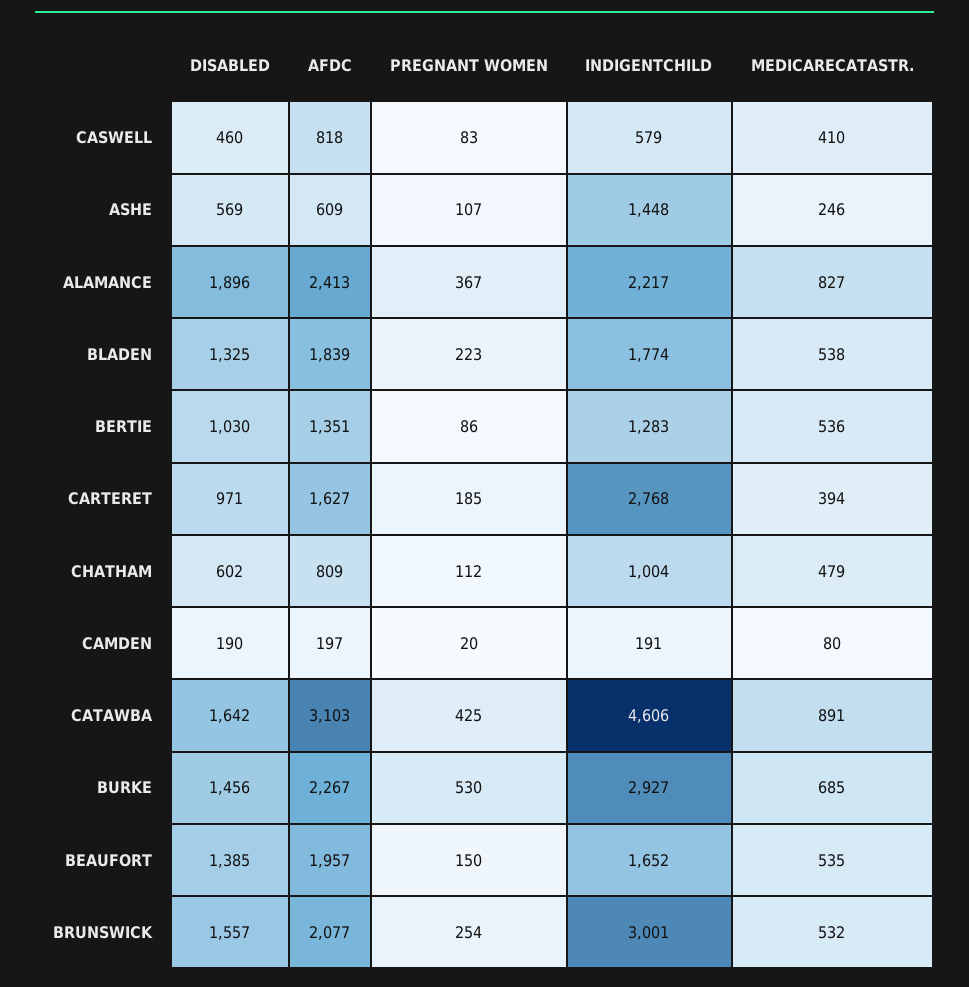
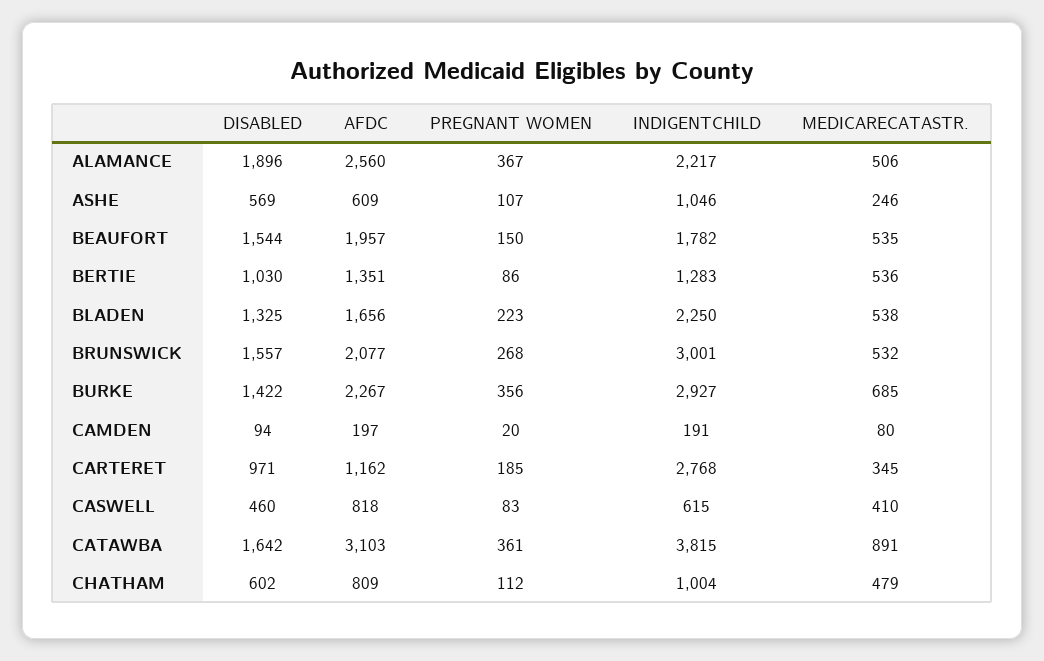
INDIGENTCHILD, CASWELL: 579 -> 615
INDIGENTCHILD, ASHE: 1448 -> 1046
AFDC, ALAMANCE: 2413 -> 2560
MEDICARECATASTR., ALAMANCE: 827 -> 506
AFDC, BLADEN: 1839 -> 1656
INDIGENTCHILD, BLADEN: 1774 -> 2250
AFDC, CARTERET: 1627 -> 1162
MEDICARECATASTR., CARTERET: 394 -> 345
DISABLED, CAMDEN: 190 -> 94
PREGNANT WOMEN, CATAWBA: 425 -> 361
INDIGENTCHILD, CATAWBA: 4606 -> 3815
DISABLED, BURKE: 1456 -> 1422
PREGNANT WOMEN, BURKE: 530 -> 356
DISABLED, BEAUFORT: 1385 -> 1544
INDIGENTCHILD, BEAUFORT: 1652 -> 1782
PREGNANT WOMEN, BRUNSWICK: 254 -> 268

